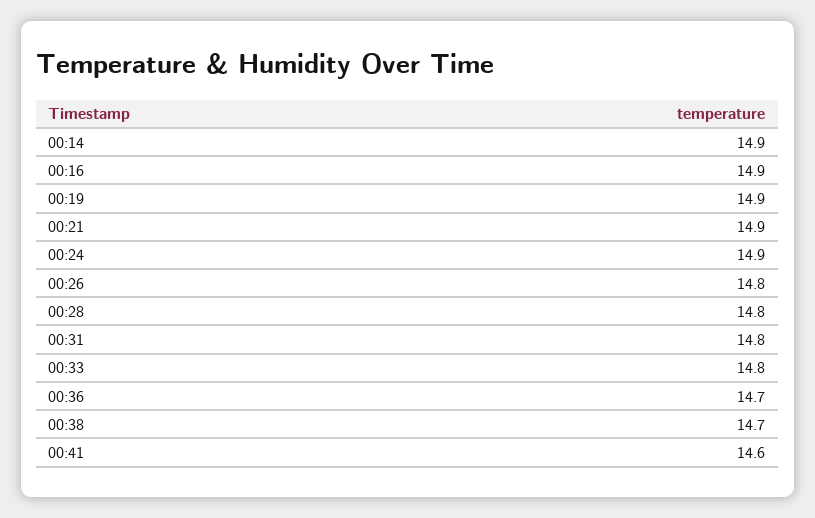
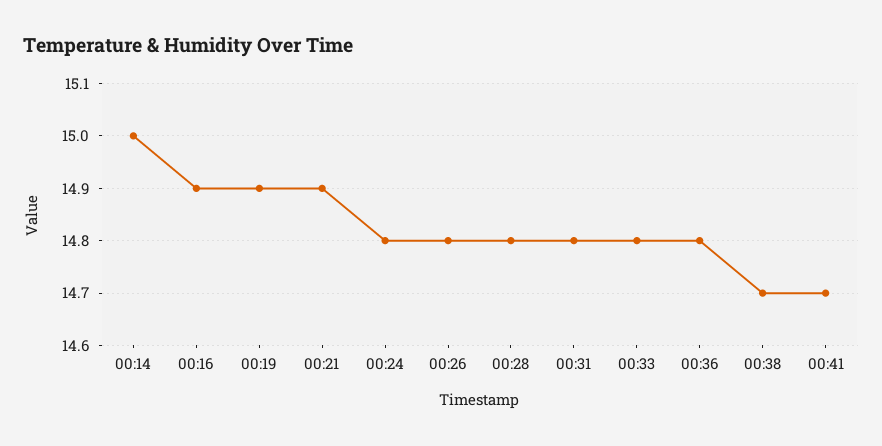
00:14: 14.9 -> 15
00:24: 14.9 -> 14.8
00:36: 14.7 -> 14.8
00:41: 14.6 -> 14.7

